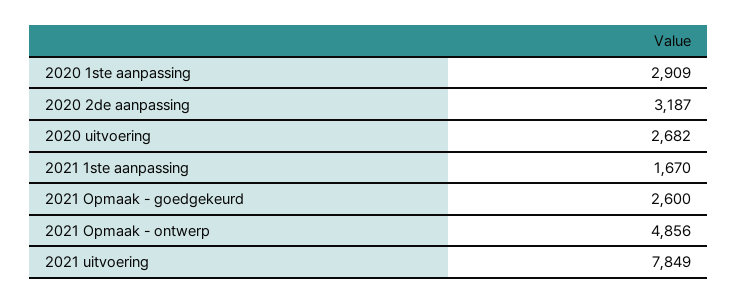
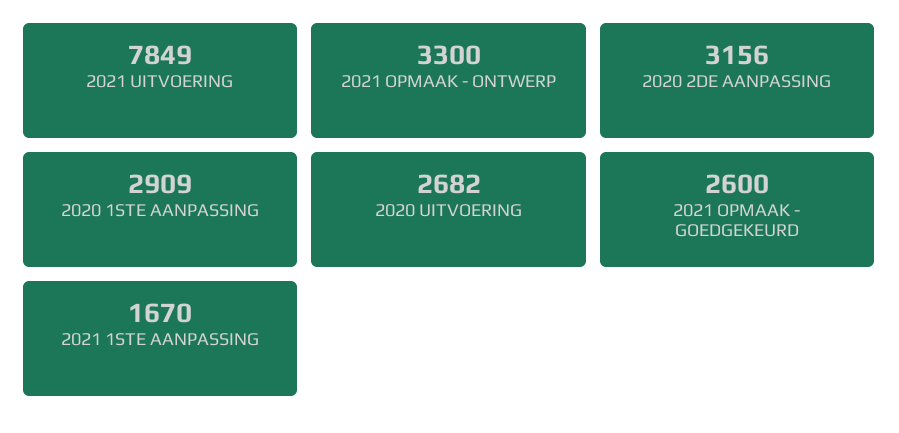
2020 2de aanpassing: 3187 -> 3156
2021 Opmaak - ontwerp: 4856 -> 3300

